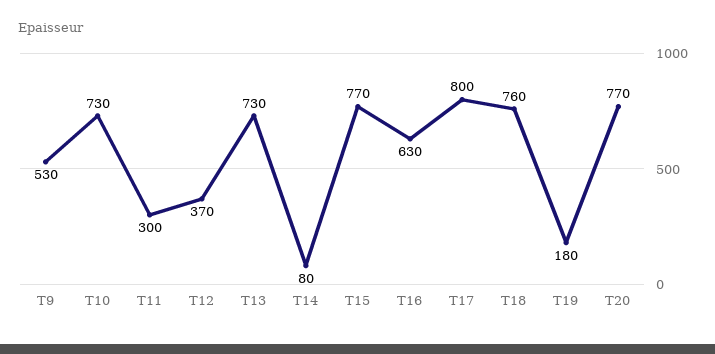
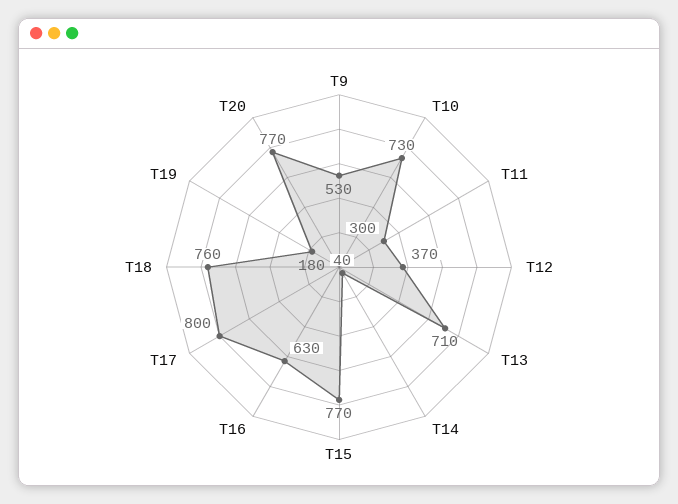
T13: 730 -> 710
T14: 80 -> 40

